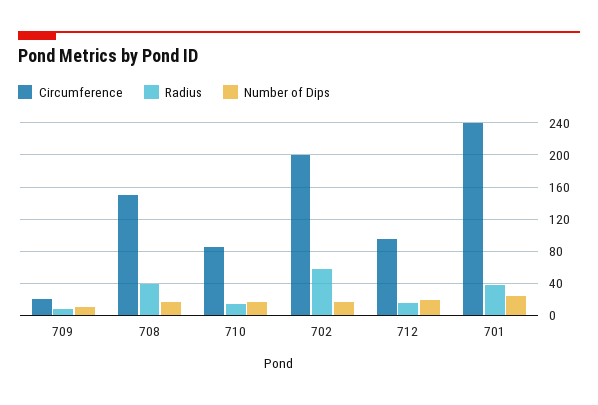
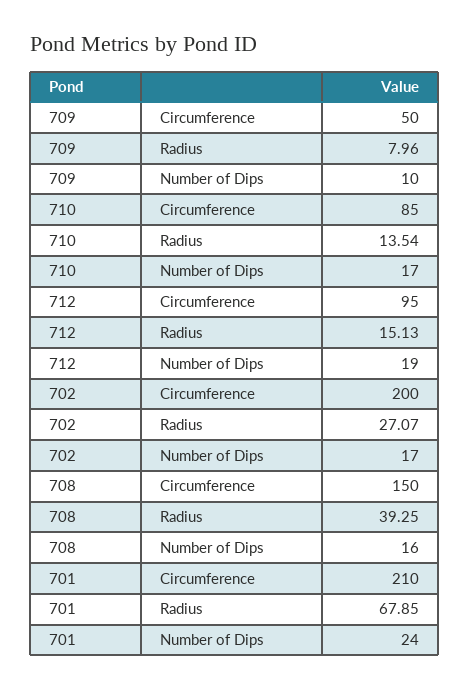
Circumference, 709: 20 -> 50
Radius, 702: 60 -> 27.07
Circumference, 701: 240 -> 210
Radius, 701: 40 -> 67.85

